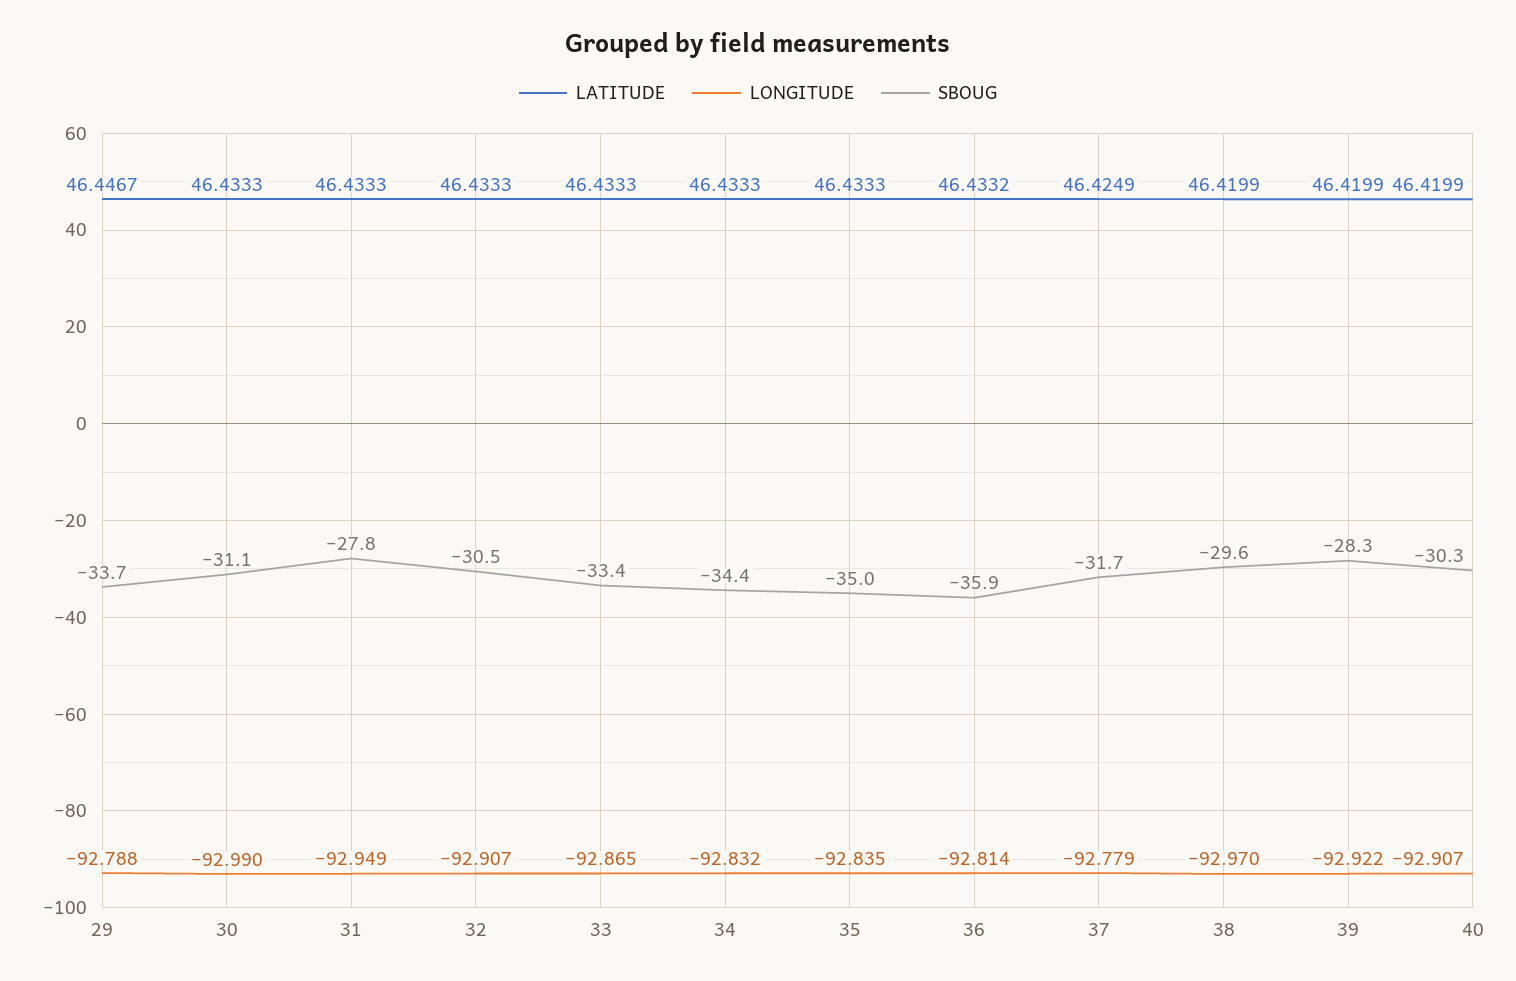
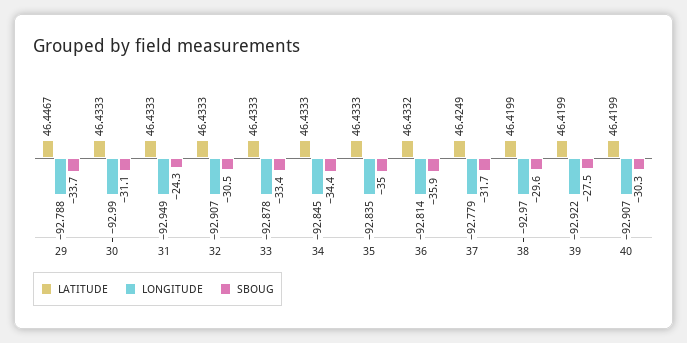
SBOUG, 31: -27.8 -> -24.3
LONGITUDE, 33: -92.865 -> -92.878
LONGITUDE, 34: -92.832 -> -92.845
SBOUG, 39: -28.3 -> -27.5

